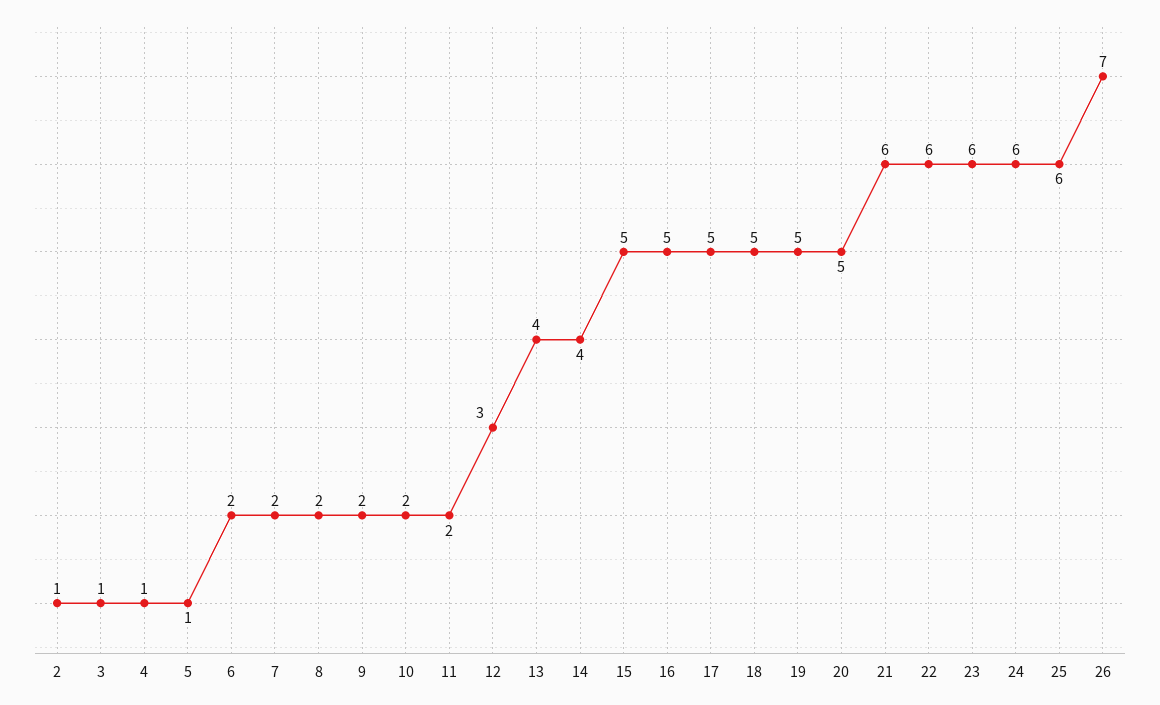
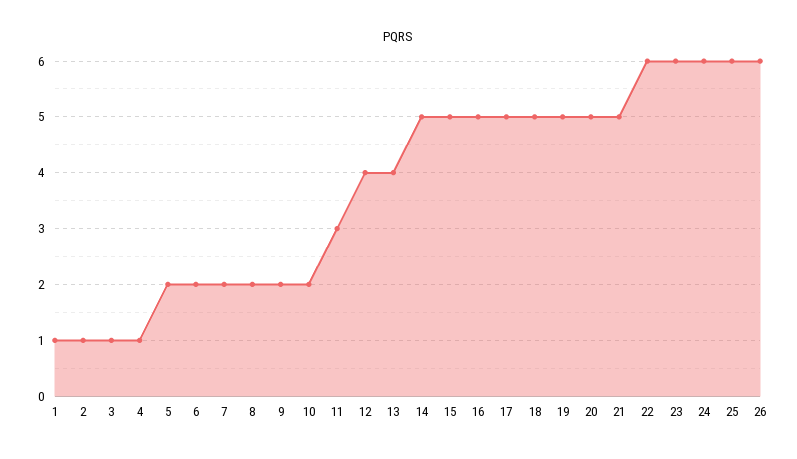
5: 1 -> 2
11: 2 -> 3
12: 3 -> 4
14: 4 -> 5
21: 6 -> 5
26: 7 -> 6
1: none -> 1

